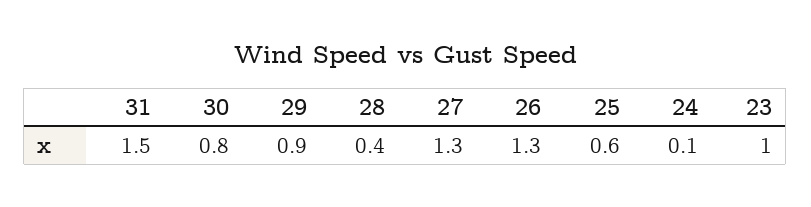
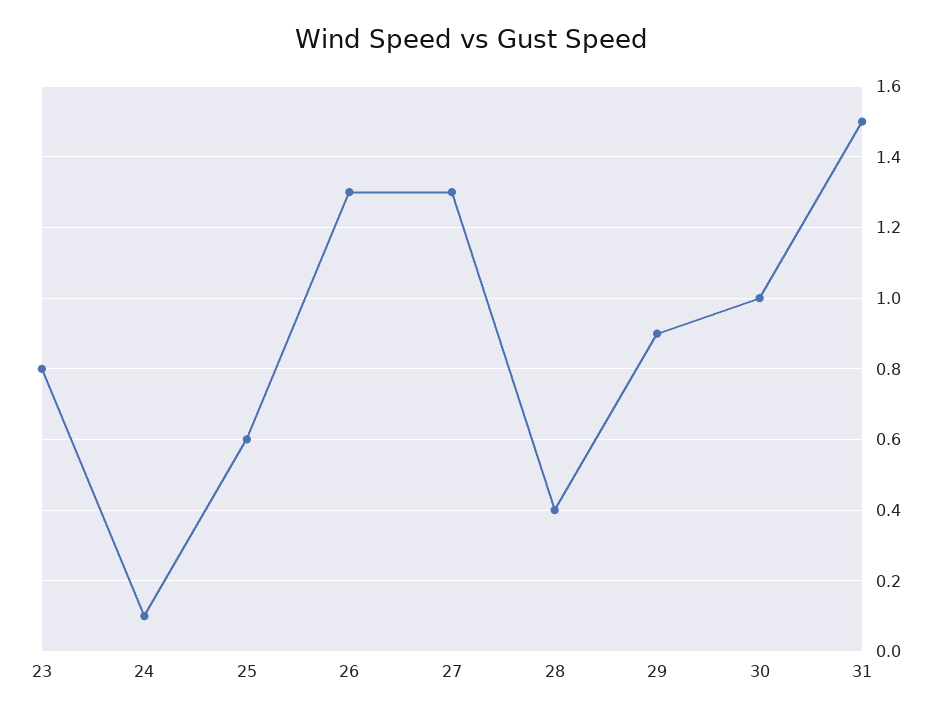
30: 0.8 -> 1
23: 1 -> 0.8

